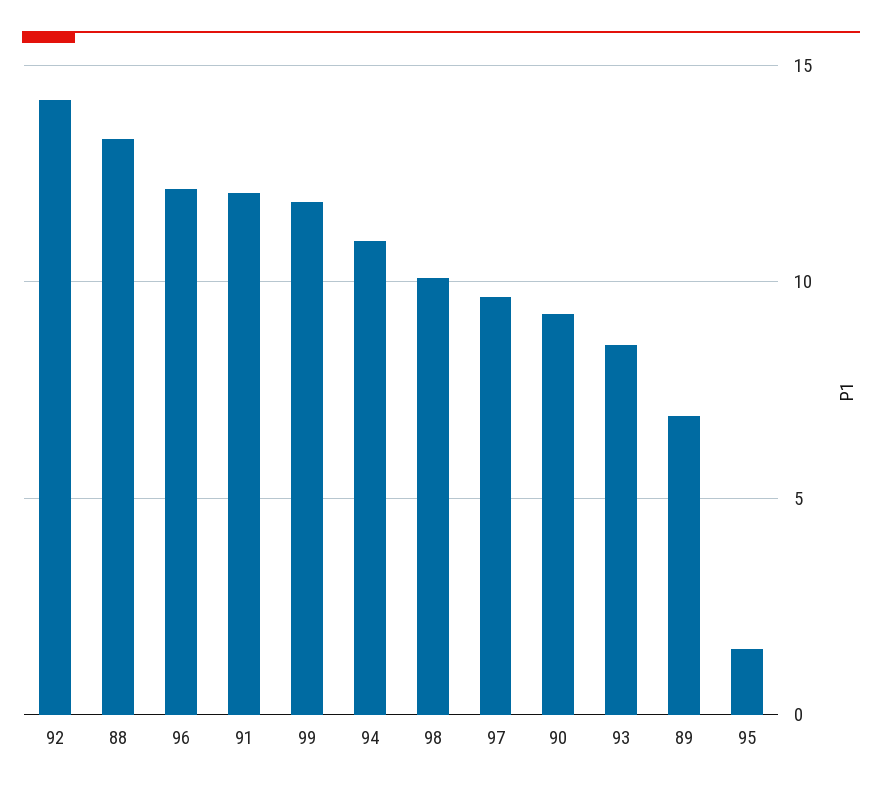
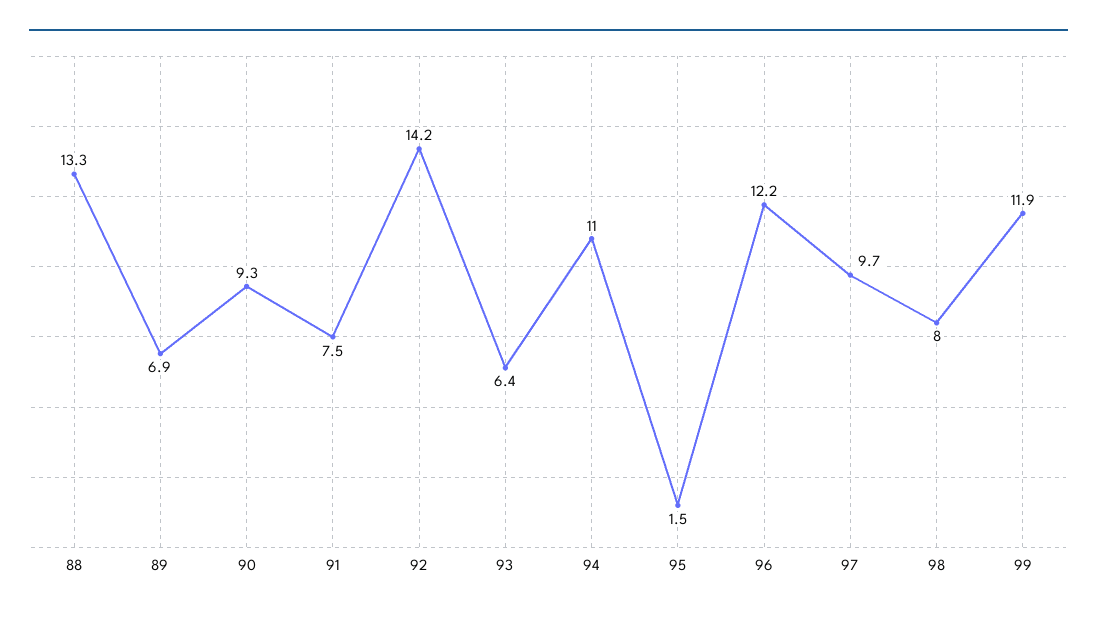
91: 12 -> 7.5
98: 10 -> 8
93: 8.5 -> 6.4

